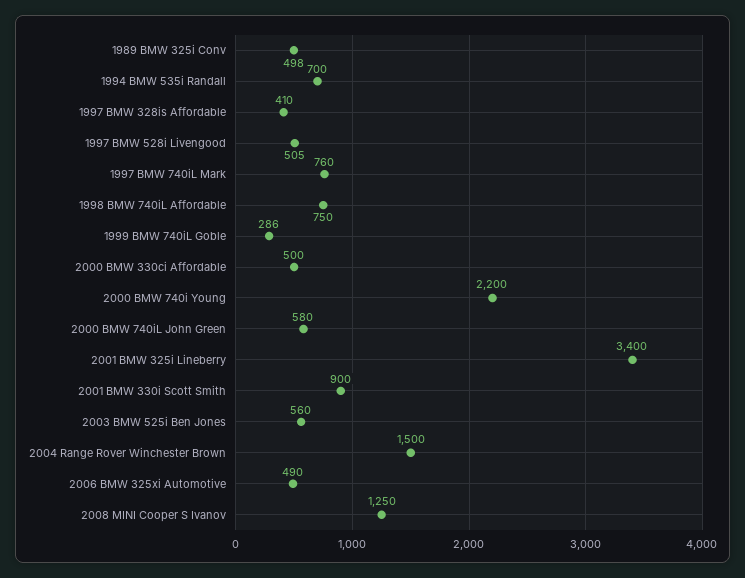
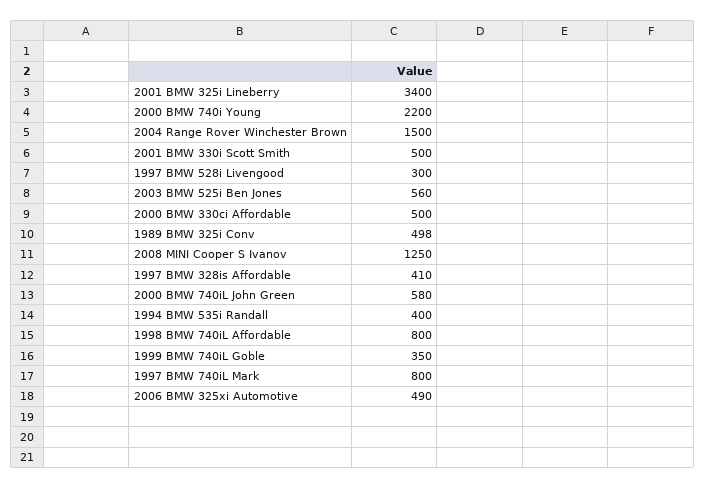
1994 BMW 535i Randall: 700 -> 400
1997 BMW 528i Livengood: 505 -> 300
1997 BMW 740iL Mark: 760 -> 800
1998 BMW 740iL Affordable: 750 -> 800
1999 BMW 740iL Goble: 286 -> 350
2001 BMW 330i Scott Smith: 900 -> 500

